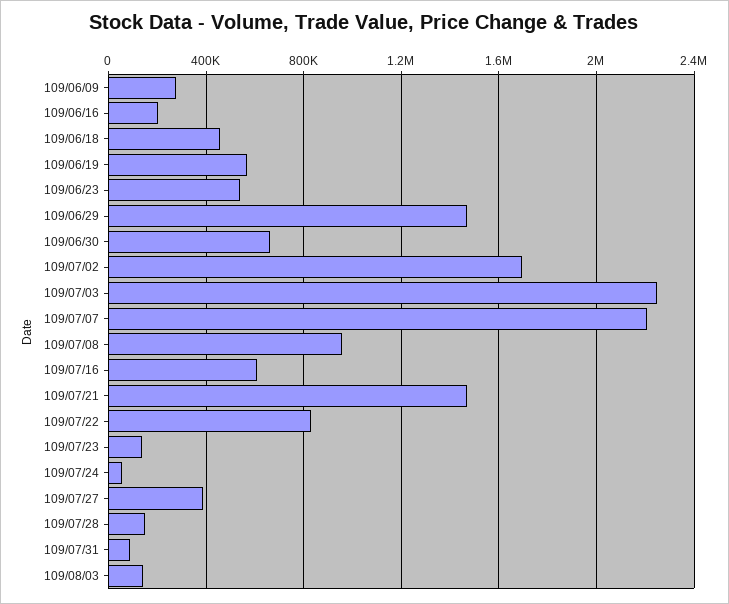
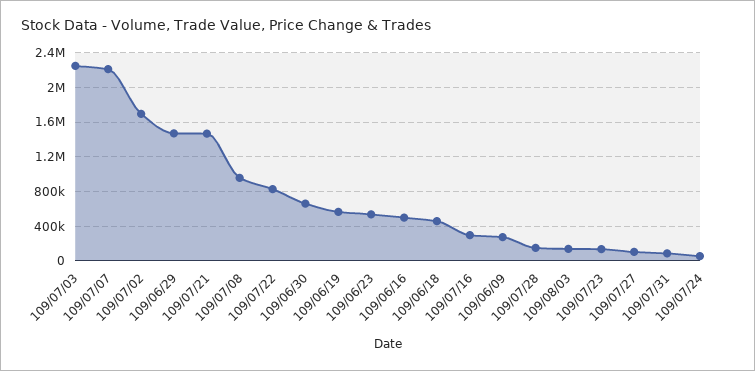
109/06/16: 200000 -> 500000
109/07/16: 600000 -> 300000
109/07/27: 400000 -> 100000

